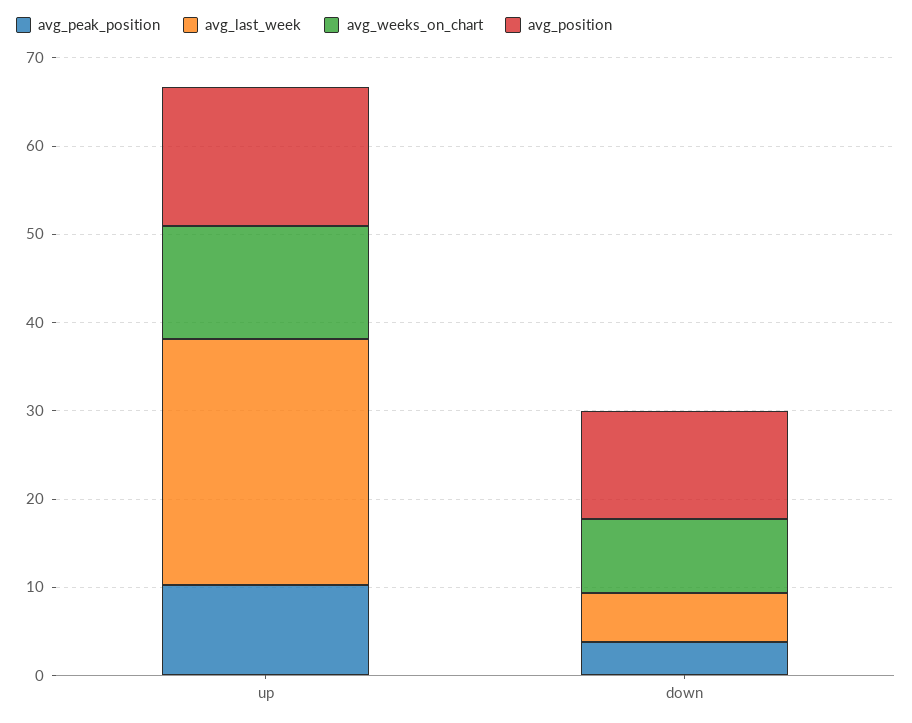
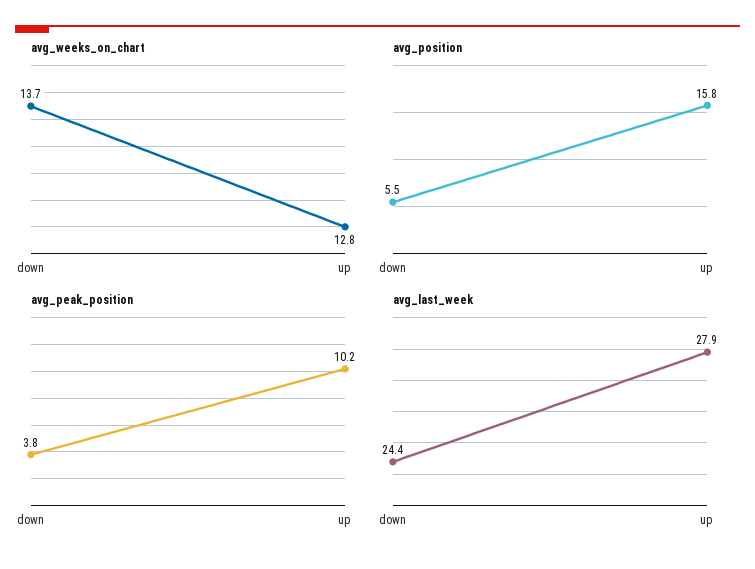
avg_last_week, down: 6 -> 24.4
avg_weeks_on_chart, down: 8 -> 13.7
avg_position, down: 12 -> 5.5

